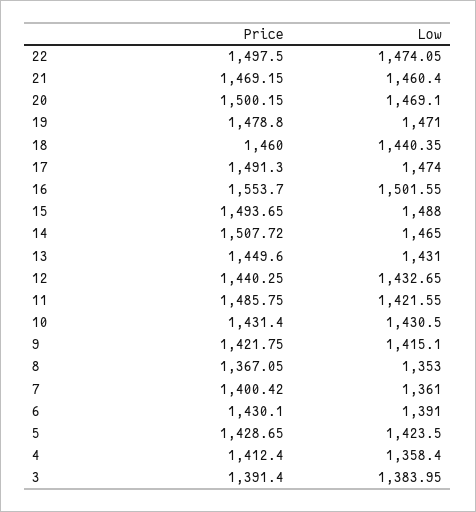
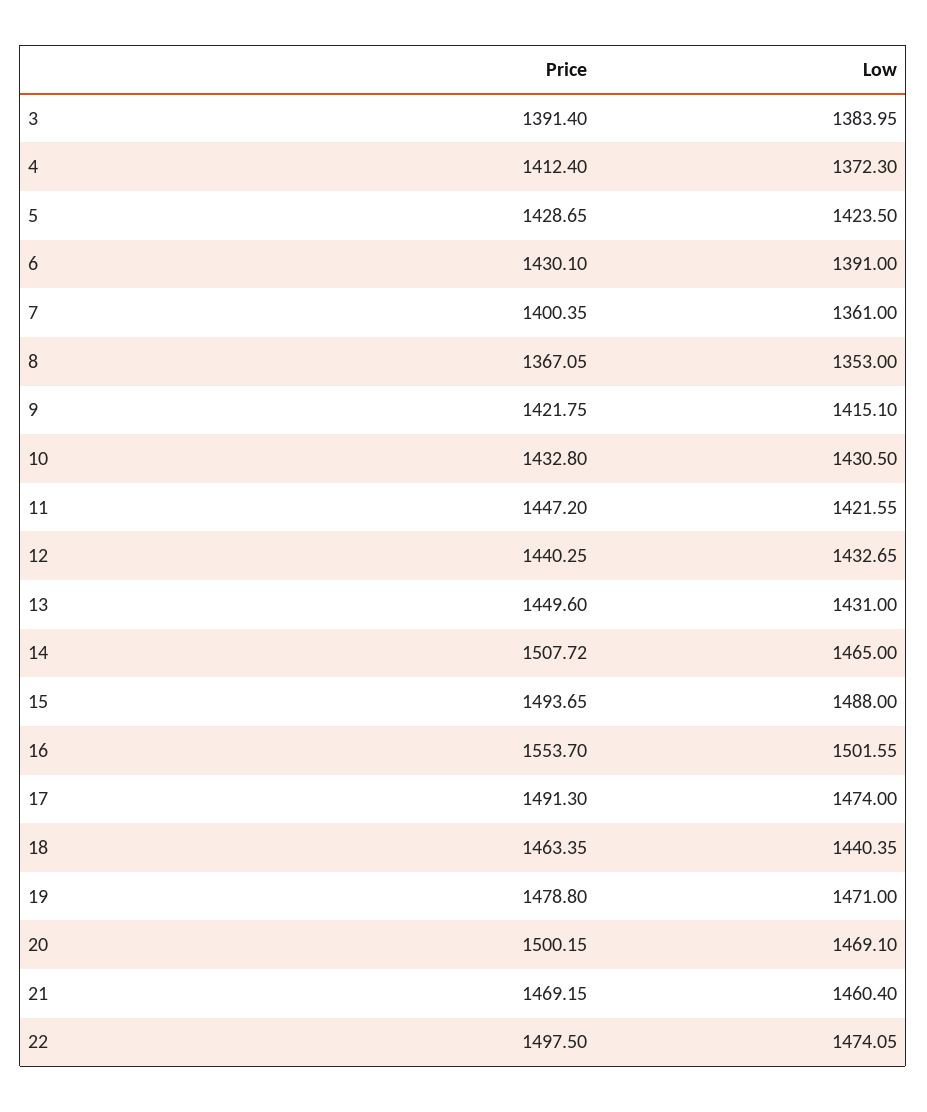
Price, 18: 1460 -> 1463.35
Price, 11: 1485.75 -> 1447.2
Price, 10: 1431.4 -> 1432.8
Price, 7: 1400.42 -> 1400.35
Low, 4: 1358.4 -> 1372.3

